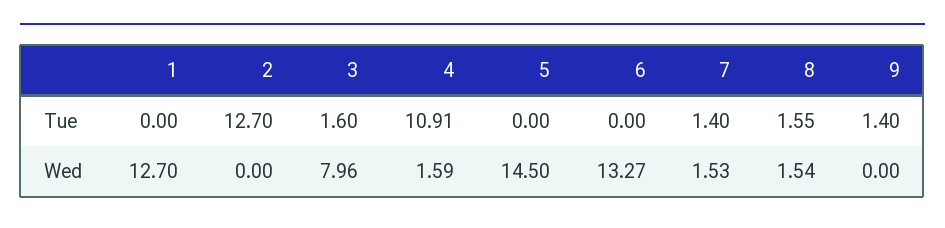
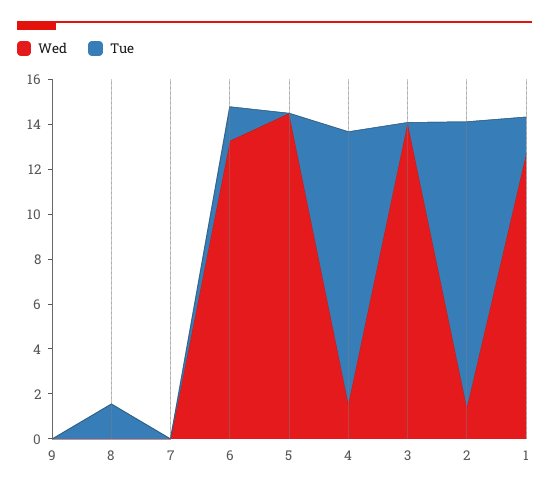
Tue, 1: 0 -> 1.5
Tue, 3: 1.6 -> 0
Tue, 4: 10.91 -> 12
Tue, 6: 0 -> 1.5
Tue, 7: 1.4 -> 0
Tue, 9: 1.4 -> 0
Wed, 2: 0 -> 1.5
Wed, 3: 7.96 -> 14
Wed, 7: 1.53 -> 0
Wed, 8: 1.54 -> 0

